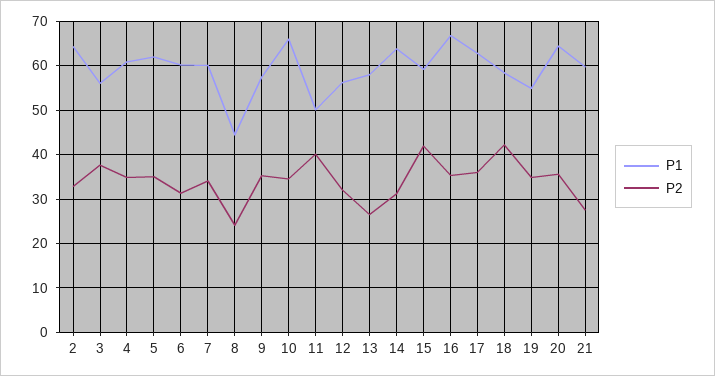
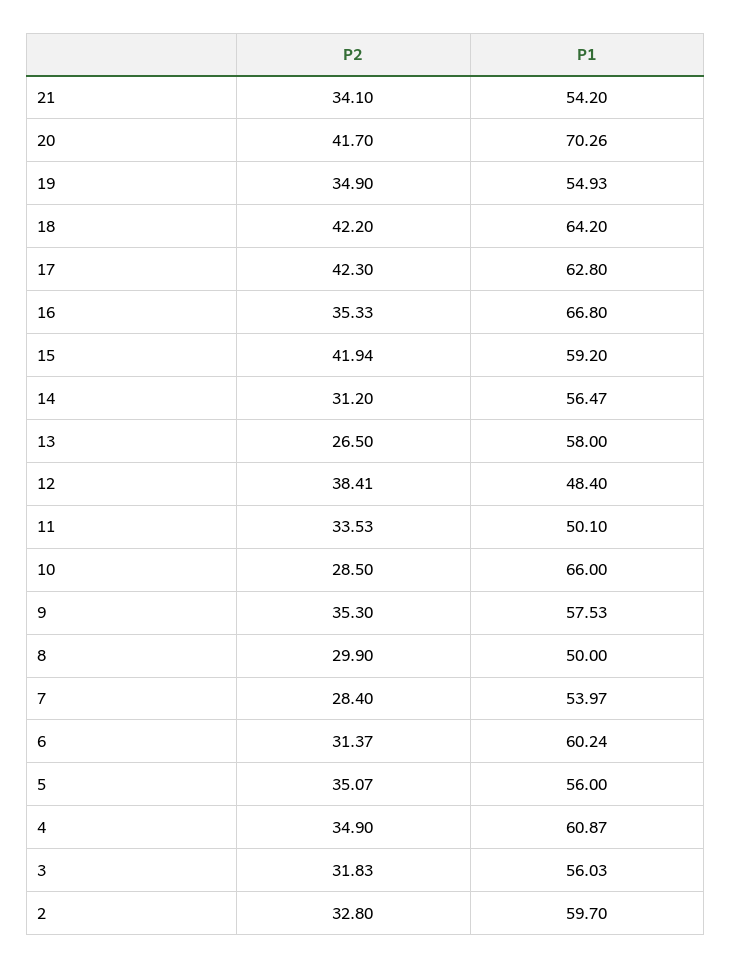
P1, 2: 64 -> 59.7
P2, 3: 38 -> 31.83
P1, 5: 62 -> 56
P1, 7: 60 -> 53.97
P2, 7: 34 -> 28.4
P1, 8: 44 -> 50
P2, 8: 24 -> 29.9
P2, 10: 34 -> 28.5
P2, 11: 40 -> 33.53
P1, 12: 56 -> 48.4
P2, 12: 32 -> 38.41
P1, 14: 64 -> 56.47
P2, 17: 36 -> 42.3
P1, 18: 58 -> 64.2
P1, 20: 64 -> 70.26
P2, 20: 36 -> 41.7
P1, 21: 60 -> 54.2
P2, 21: 28 -> 34.1

